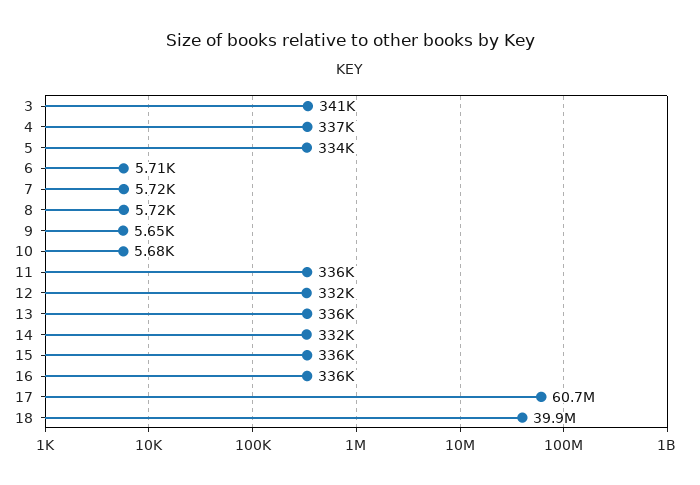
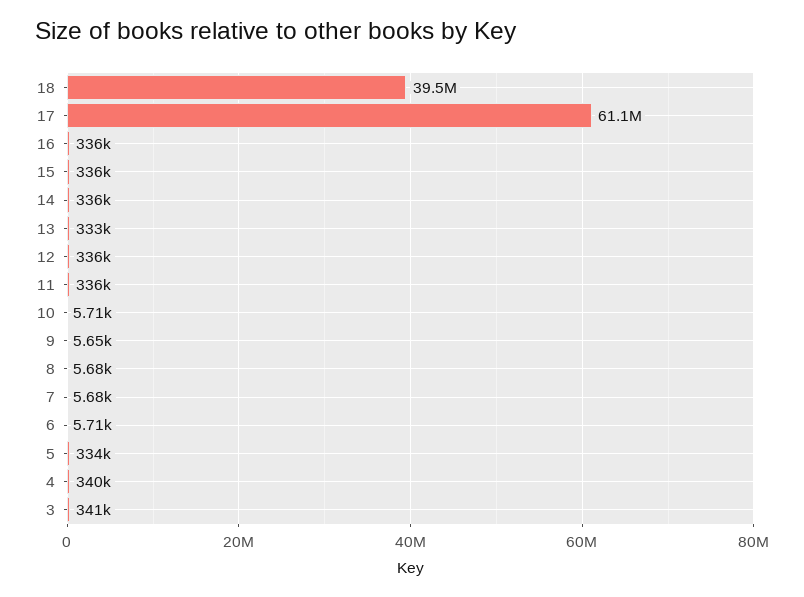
4: 337000 -> 340000
7: 5720 -> 5680
8: 5720 -> 5680
10: 5680 -> 5710
12: 332000 -> 336000
13: 336000 -> 333000
14: 332000 -> 336000
17: 60700000 -> 61100000
18: 39900000 -> 39500000

